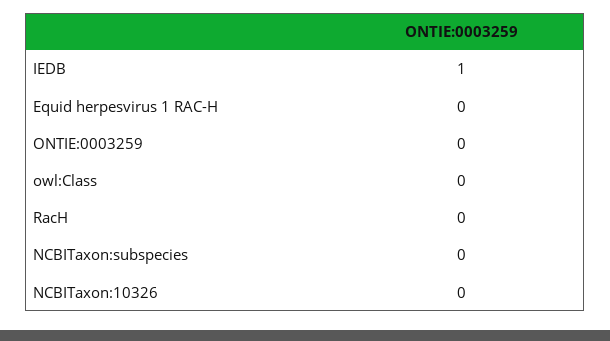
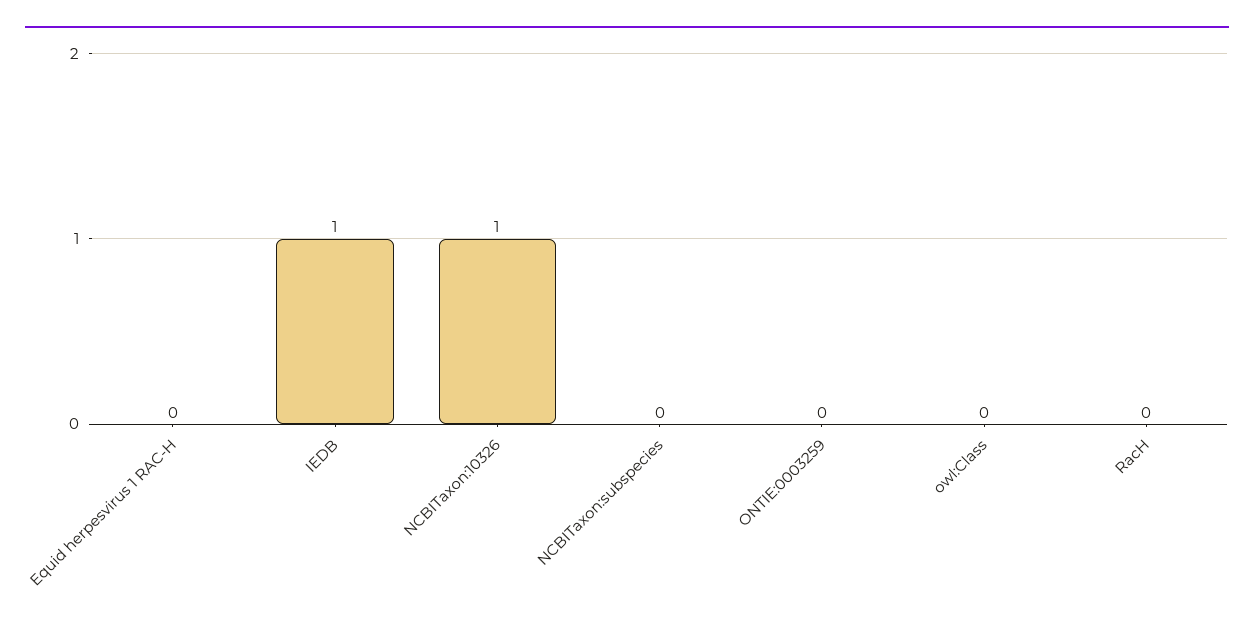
NCBITaxon:10326: 0 -> 1

